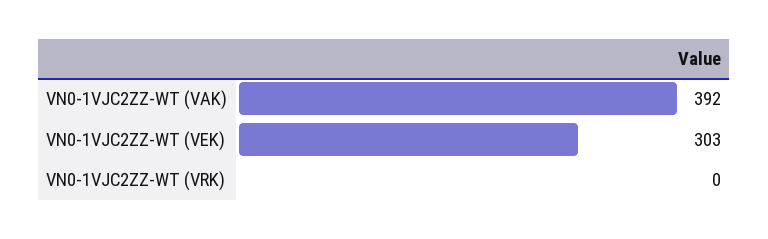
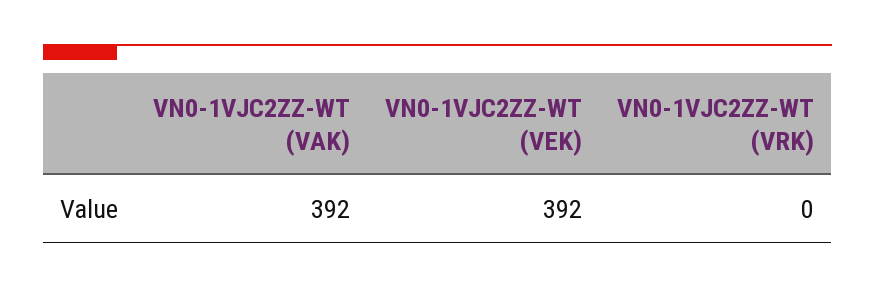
VN0-1VJC2ZZ-WT (VEK): 303 -> 392

